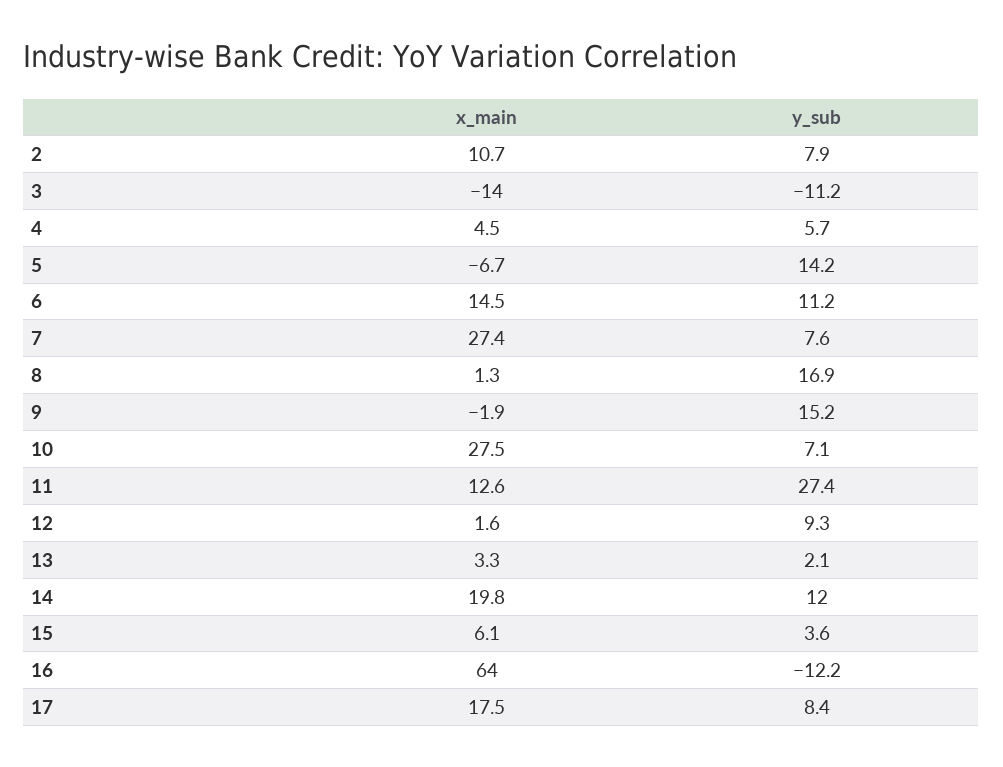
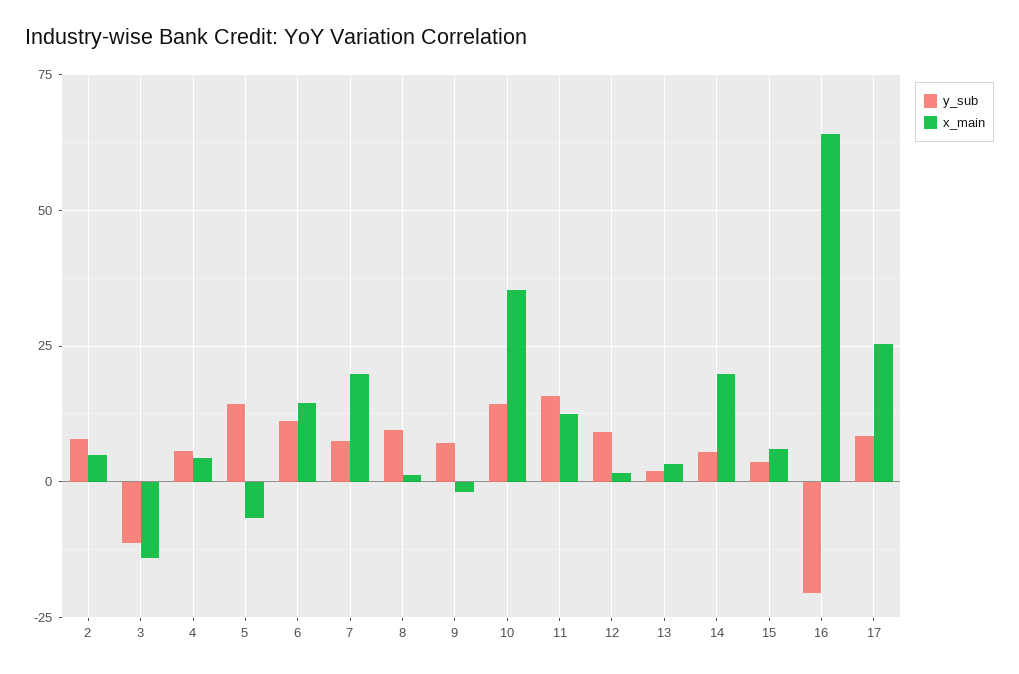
x_main, 2: 10.7 -> 5
x_main, 7: 27.4 -> 20
y_sub, 8: 16.9 -> 10
y_sub, 9: 15.2 -> 7.5
x_main, 10: 27.5 -> 35
y_sub, 10: 7.1 -> 15
y_sub, 11: 27.4 -> 15
y_sub, 14: 12 -> 5
y_sub, 16: -12.2 -> -20
x_main, 17: 17.5 -> 25

